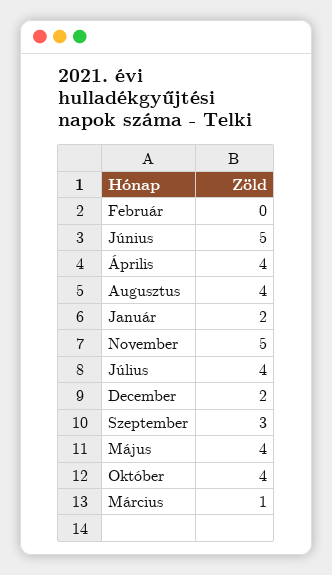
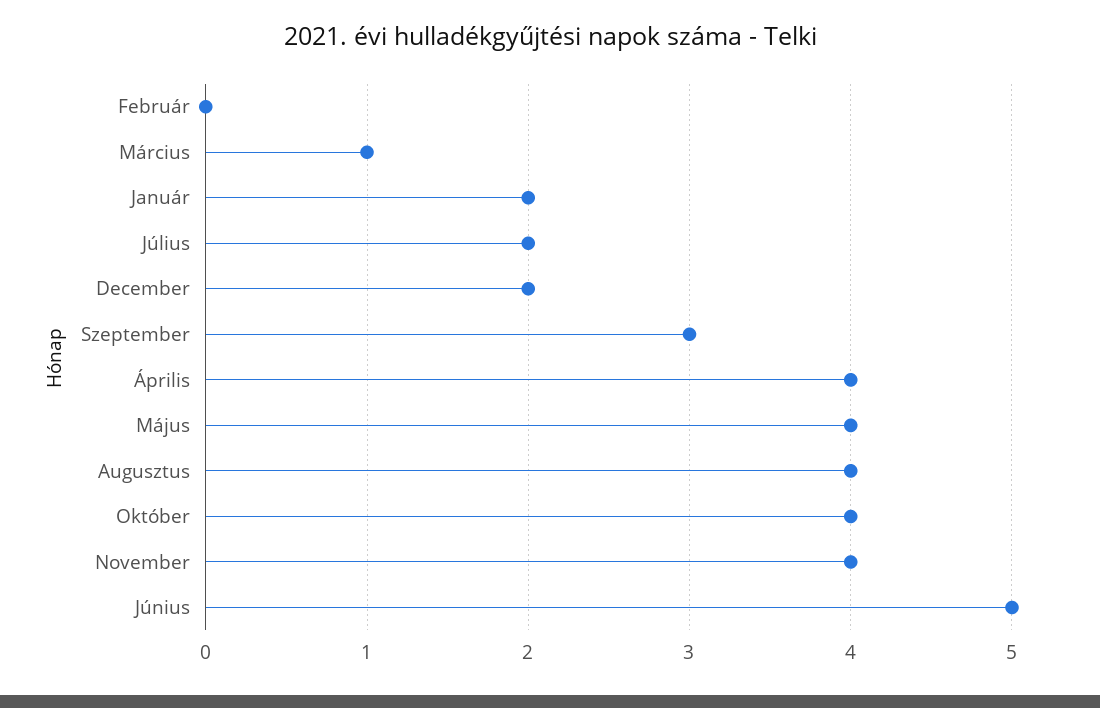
November: 5 -> 4
Július: 4 -> 2

